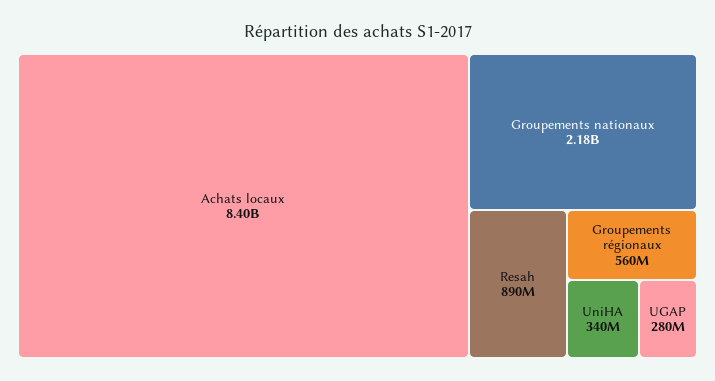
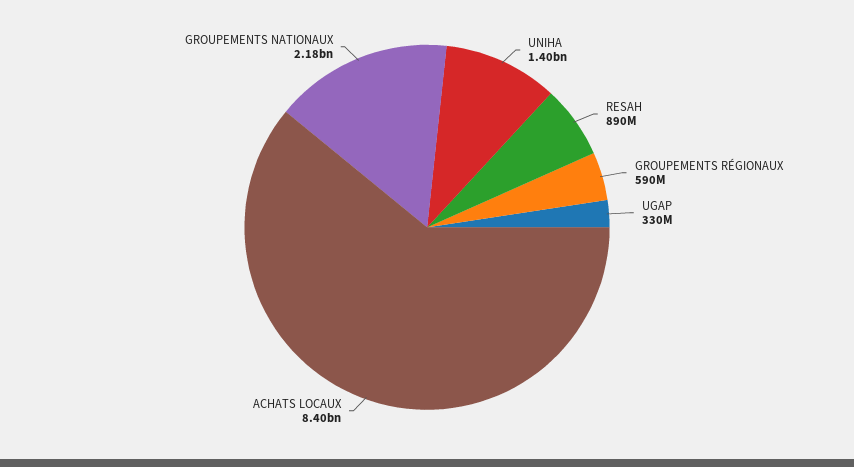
Groupements régionaux: 560000000 -> 590000000
UniHA: 340000000 -> 1400000000
UGAP: 280000000 -> 330000000

